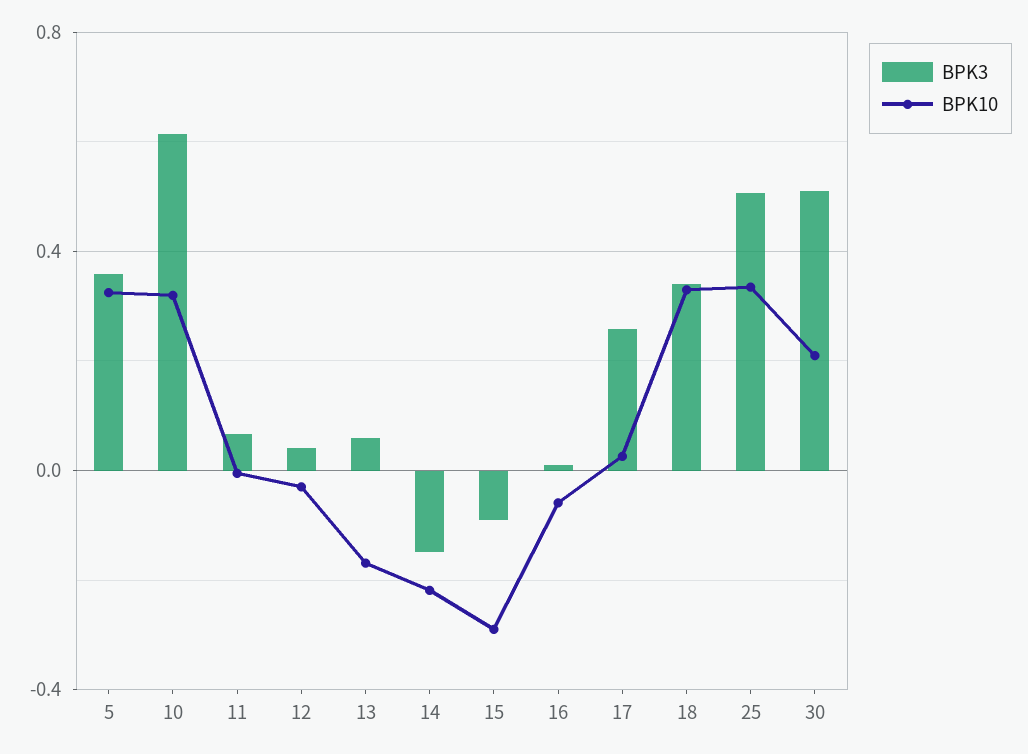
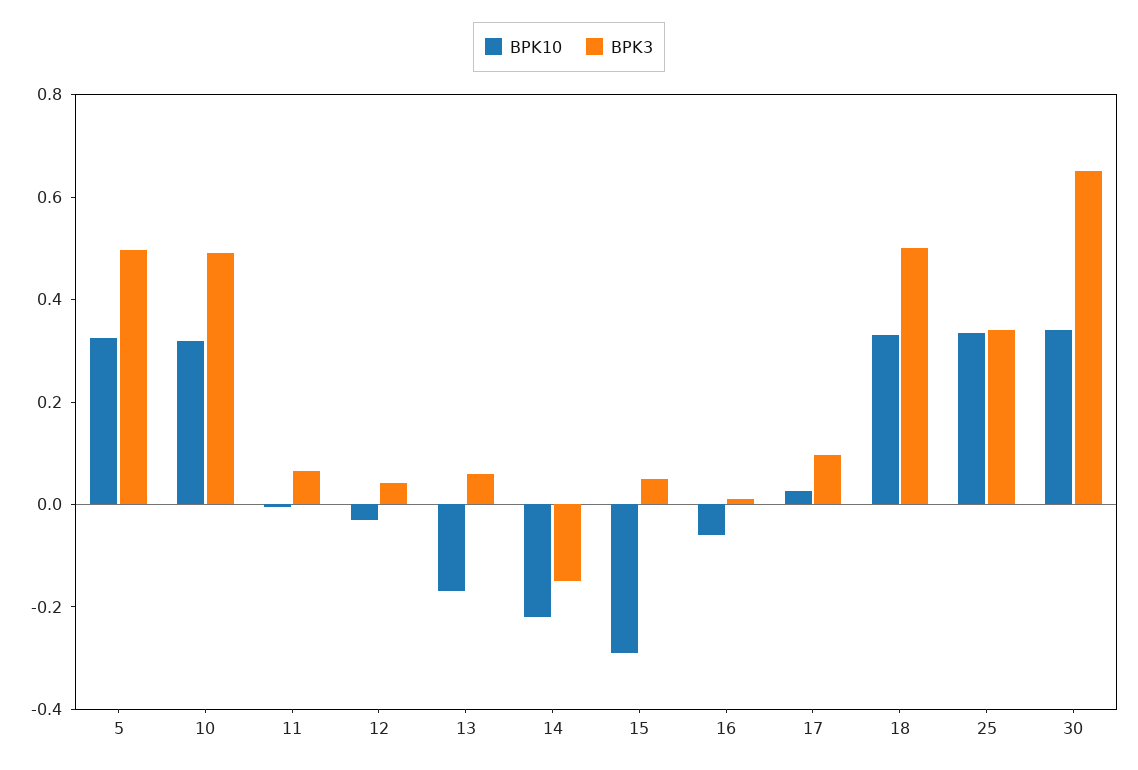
BPK3, 5: 0.35 -> 0.5
BPK3, 10: 0.6 -> 0.5
BPK3, 15: -0.1 -> 0.05
BPK3, 17: 0.25 -> 0.1
BPK3, 18: 0.35 -> 0.5
BPK3, 25: 0.5 -> 0.35
BPK3, 30: 0.5 -> 0.65
BPK10, 30: 0.2 -> 0.35

